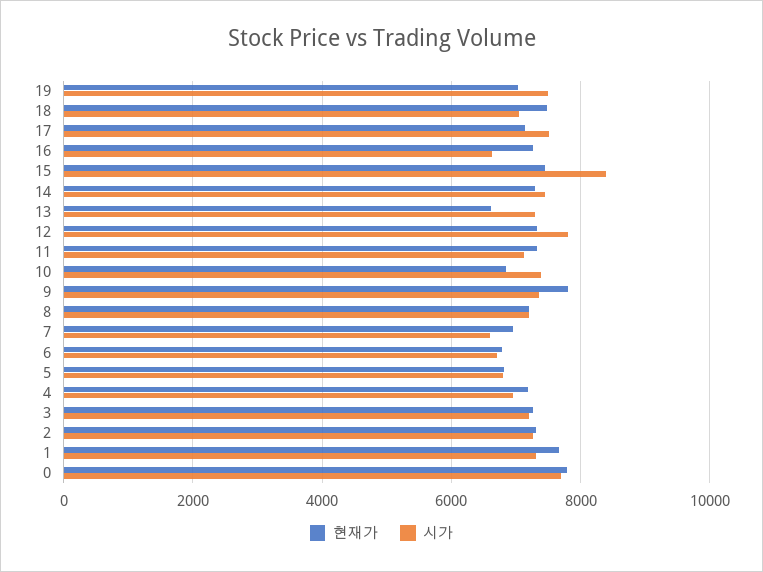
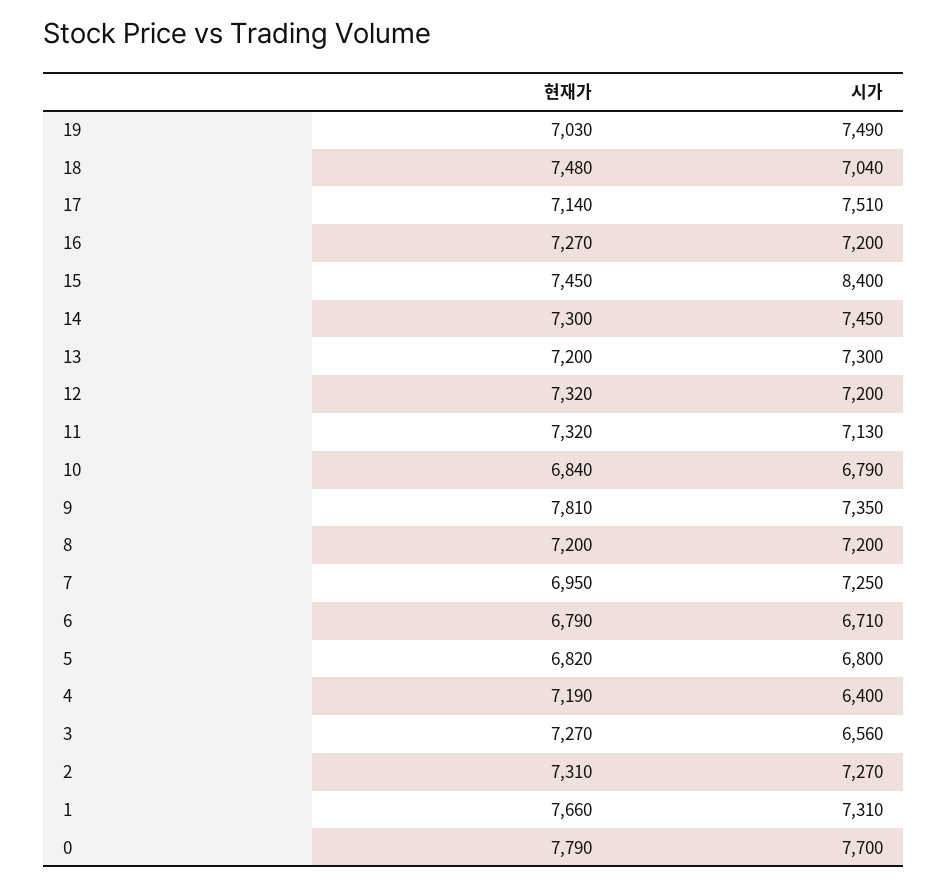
시가, 16: 6600 -> 7200
현재가, 13: 6600 -> 7200
시가, 12: 7800 -> 7200
시가, 10: 7400 -> 6790
시가, 7: 6600 -> 7250
시가, 4: 7000 -> 6400
시가, 3: 7200 -> 6560

